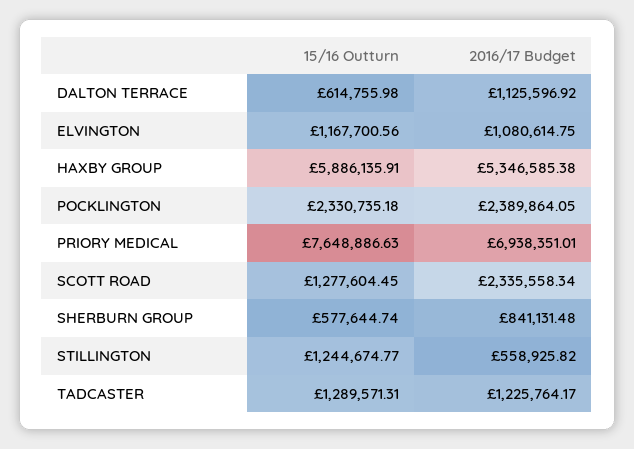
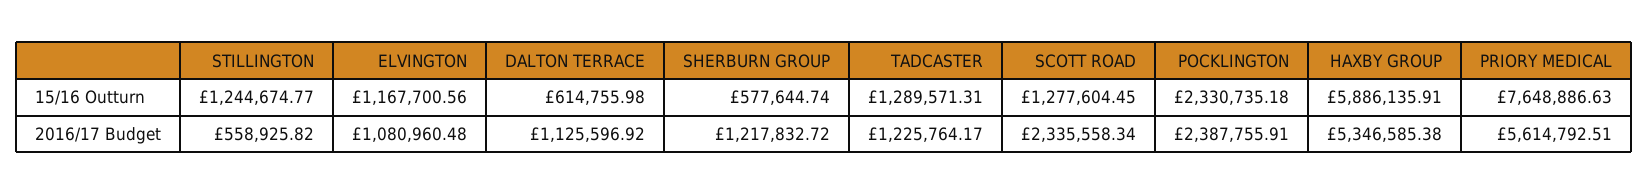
2016/17 Budget, ELVINGTON: 1080614.75 -> 1080960.48
2016/17 Budget, POCKLINGTON: 2389864.05 -> 2387755.91
2016/17 Budget, PRIORY MEDICAL: 6938351.01 -> 5614792.51
2016/17 Budget, SHERBURN GROUP: 841131.48 -> 1217832.72

